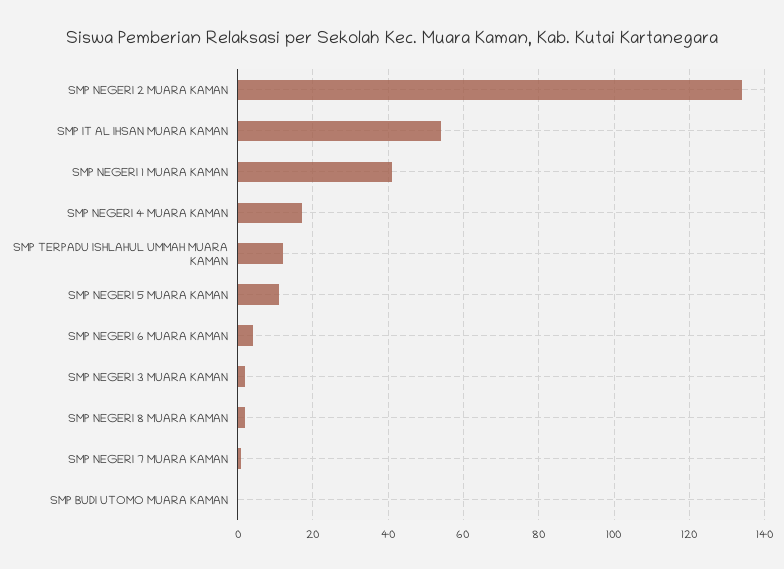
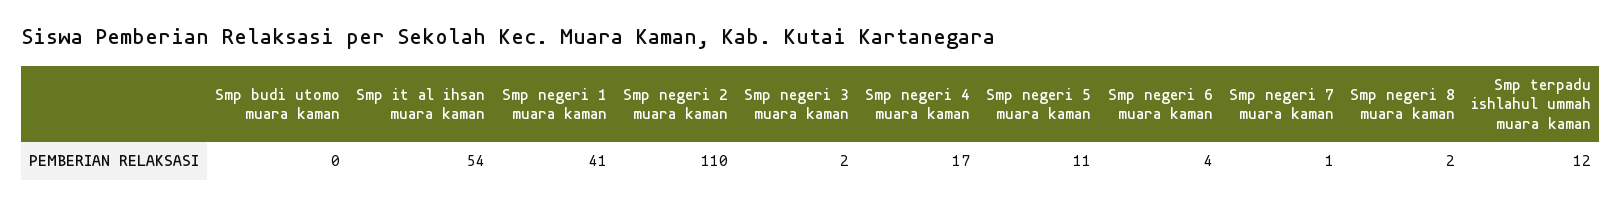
SMP NEGERI 2 MUARA KAMAN: 135 -> 110

